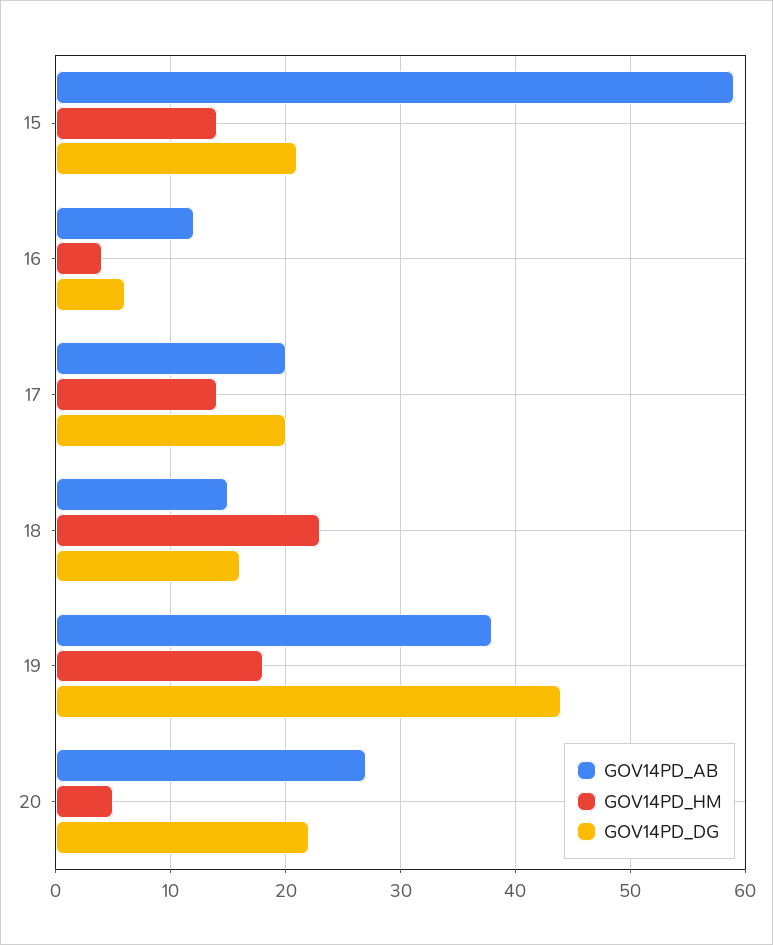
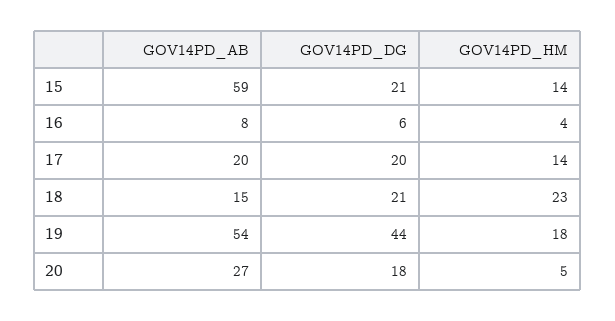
GOV14PD_AB, 16: 12 -> 8
GOV14PD_DG, 18: 16 -> 21
GOV14PD_AB, 19: 38 -> 54
GOV14PD_DG, 20: 22 -> 18

